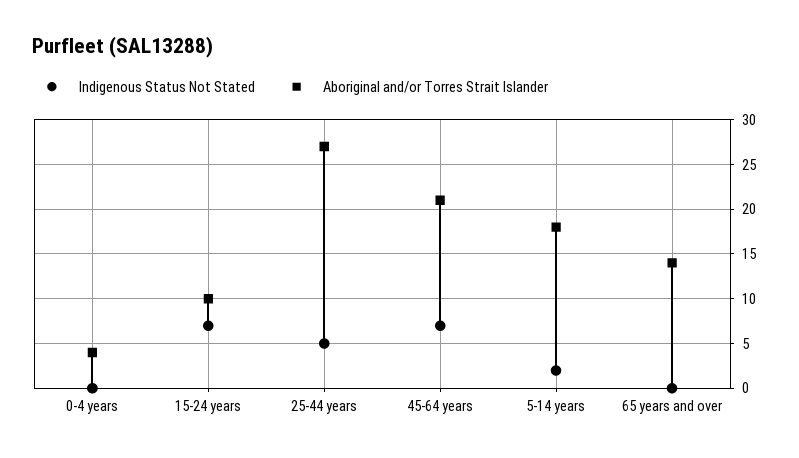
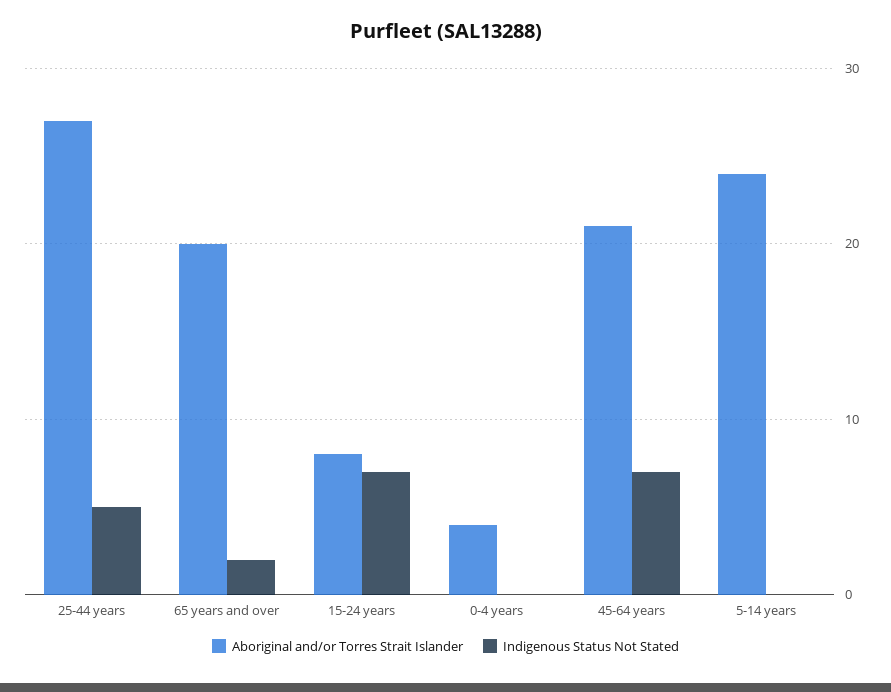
Aboriginal and/or Torres Strait Islander, 15-24 years: 10 -> 8
Indigenous Status Not Stated, 5-14 years: 2 -> 0
Aboriginal and/or Torres Strait Islander, 5-14 years: 18 -> 24
Indigenous Status Not Stated, 65 years and over: 0 -> 2
Aboriginal and/or Torres Strait Islander, 65 years and over: 14 -> 20

